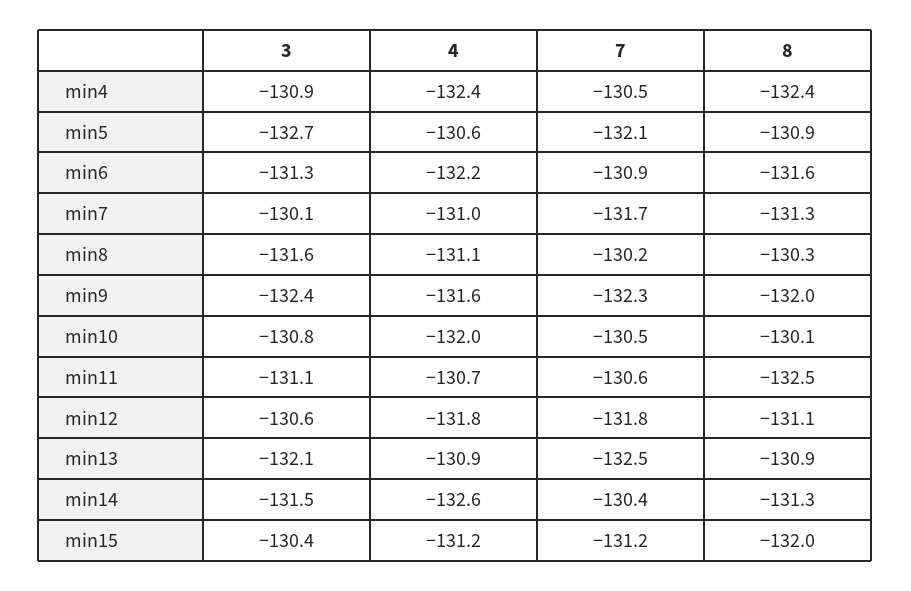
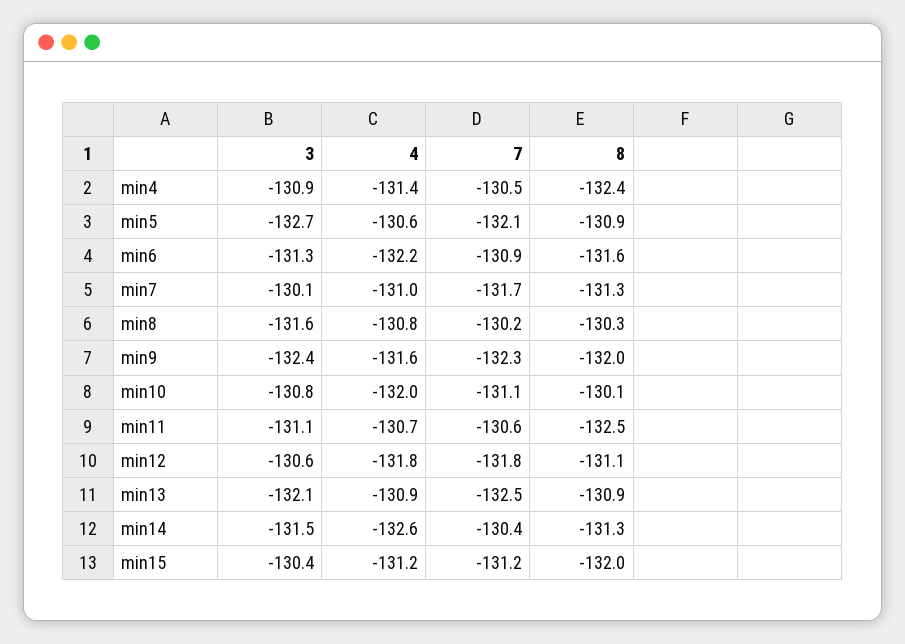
4, min4: -132.4 -> -131.4
4, min8: -131.1 -> -130.8
7, min10: -130.5 -> -131.1

